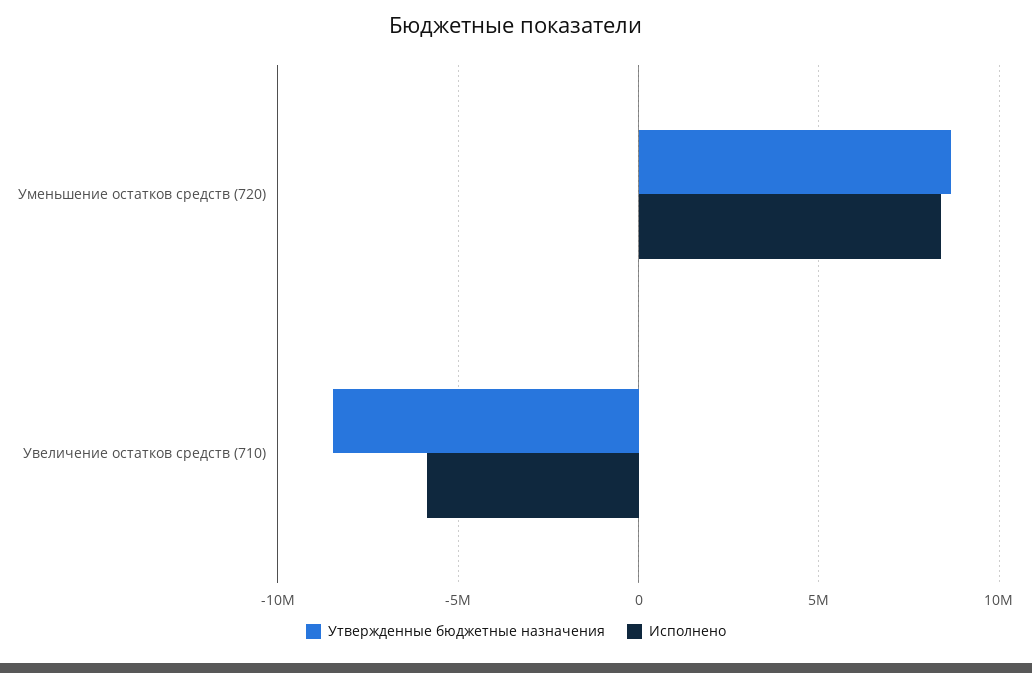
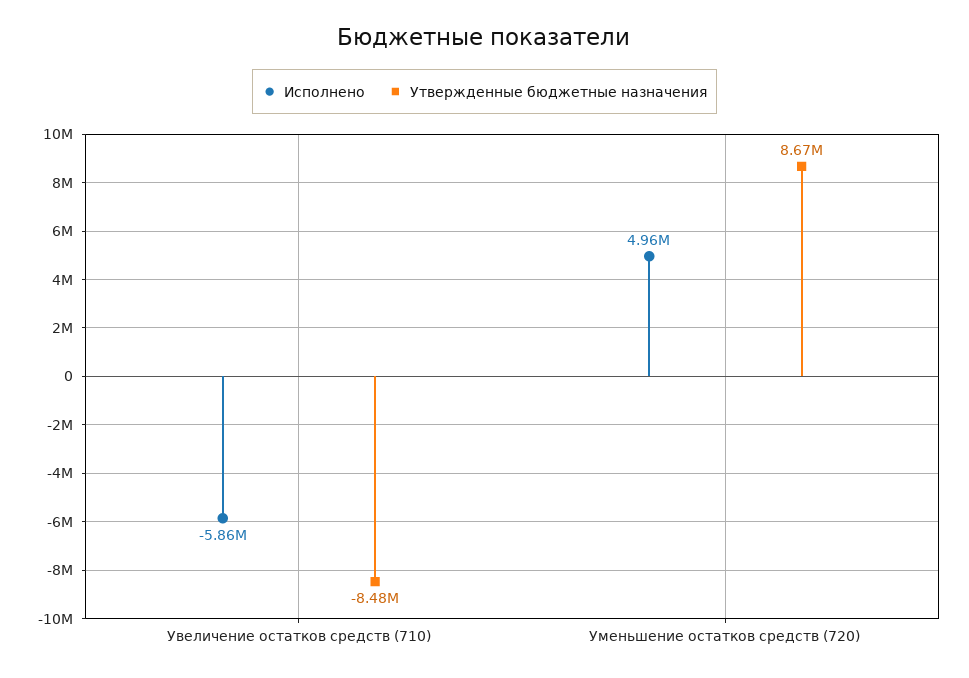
Исполнено, Уменьшение остатков средств (720): 8500000 -> 4960000

